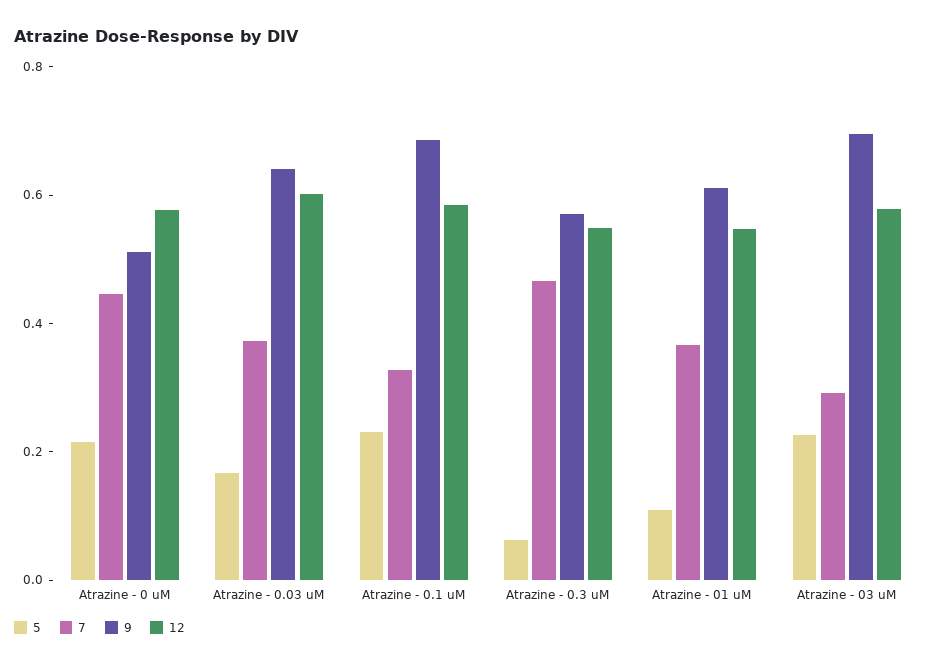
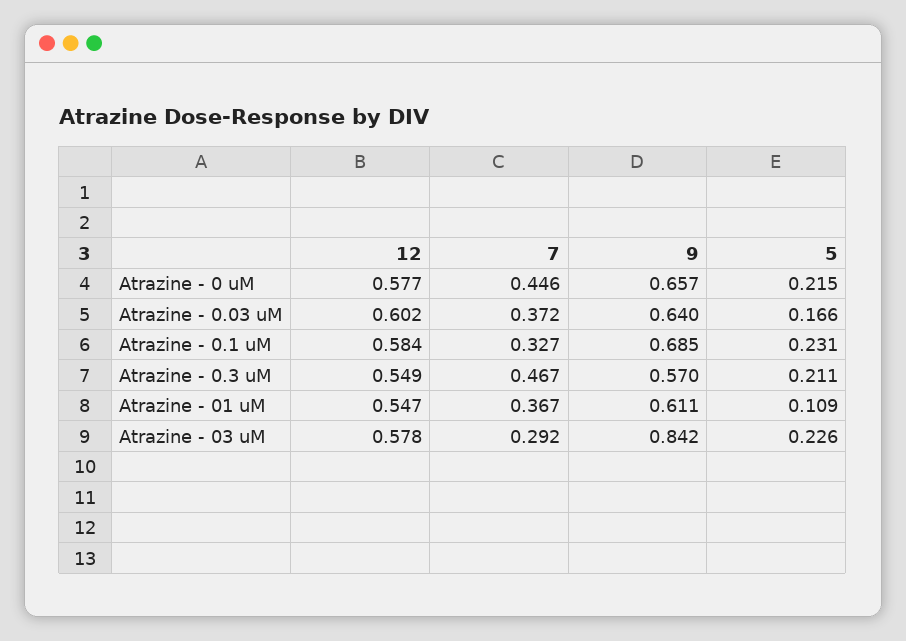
9, Atrazine - 0 uM: 0.5 -> 0.657
5, Atrazine - 0.3 uM: 0.05 -> 0.211
9, Atrazine - 03 uM: 0.7 -> 0.842

